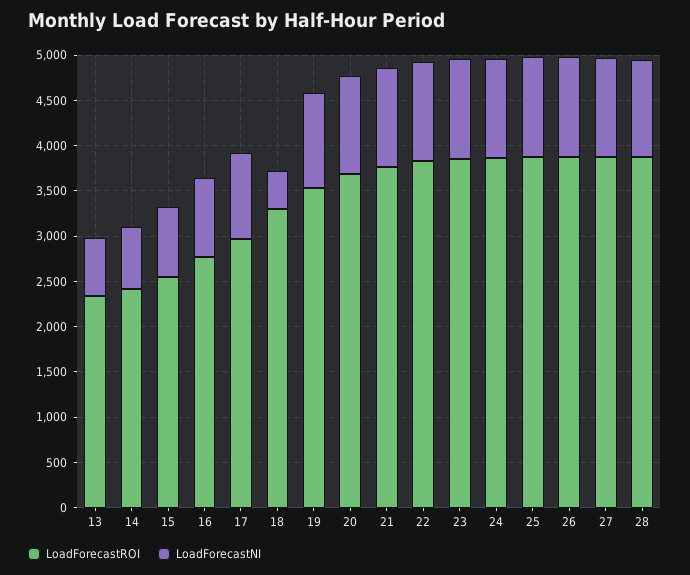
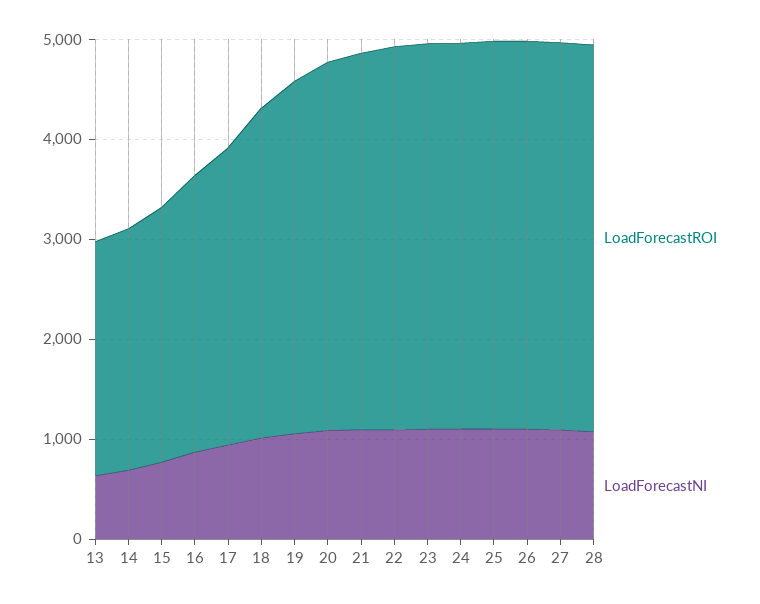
LoadForecastNI, 18: 400 -> 1000

